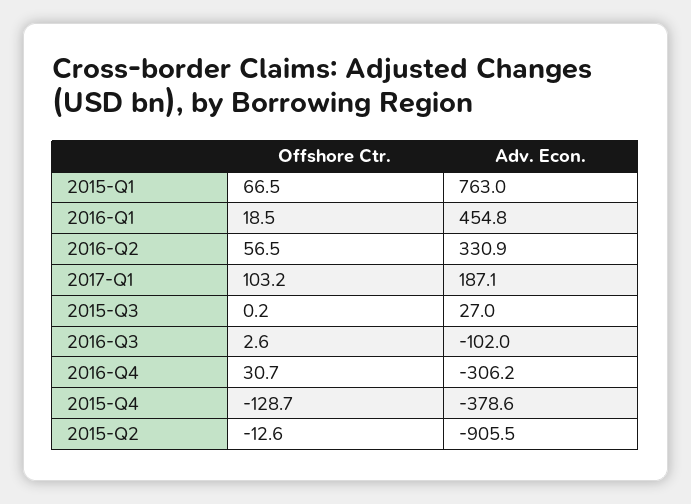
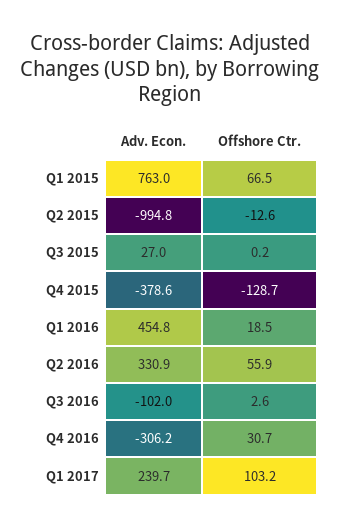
Offshore Ctr., 2016-Q2: 56.5 -> 55.9
Adv. Econ., 2017-Q1: 187.1 -> 239.7
Adv. Econ., 2015-Q2: -905.5 -> -994.8

